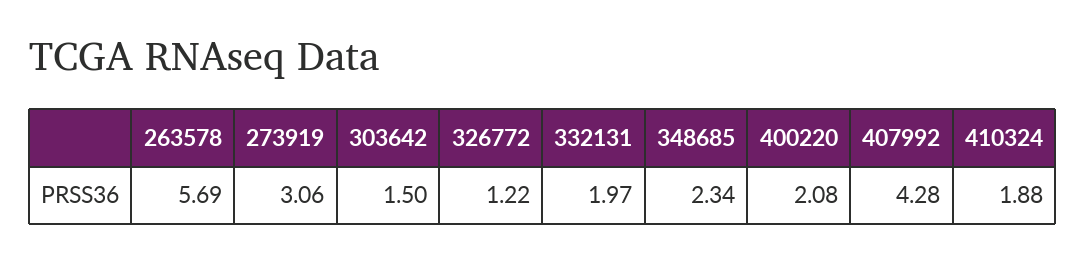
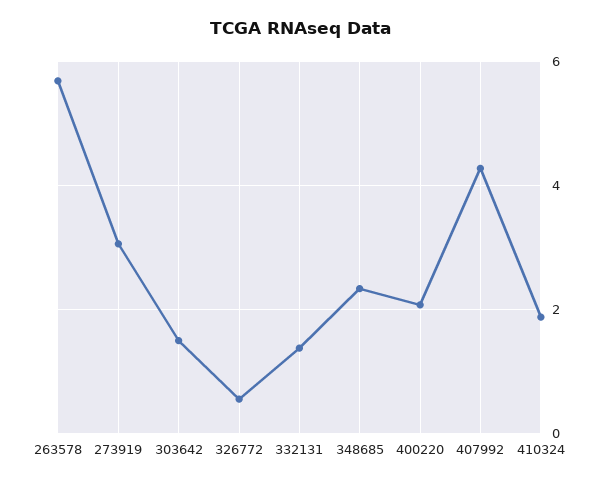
326772: 1.22 -> 0.6
332131: 1.97 -> 1.4

